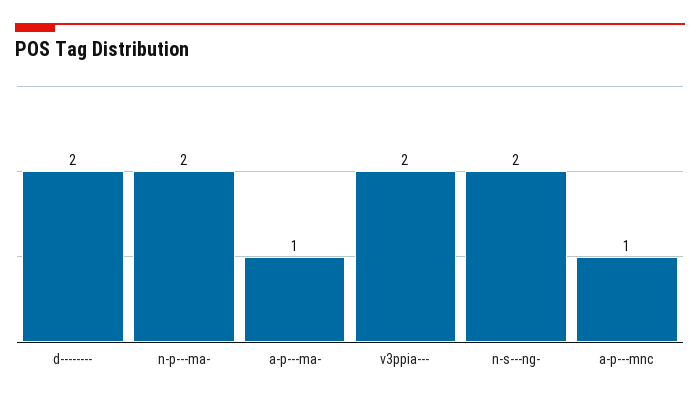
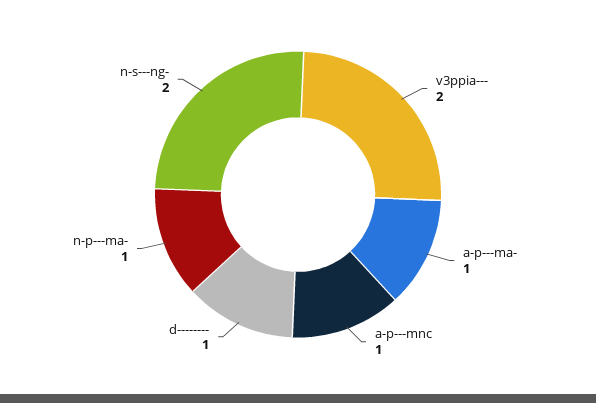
d--------: 2 -> 1
n-p---ma-: 2 -> 1

